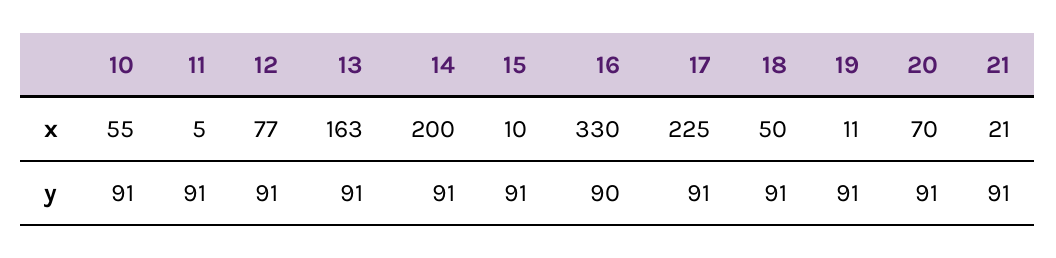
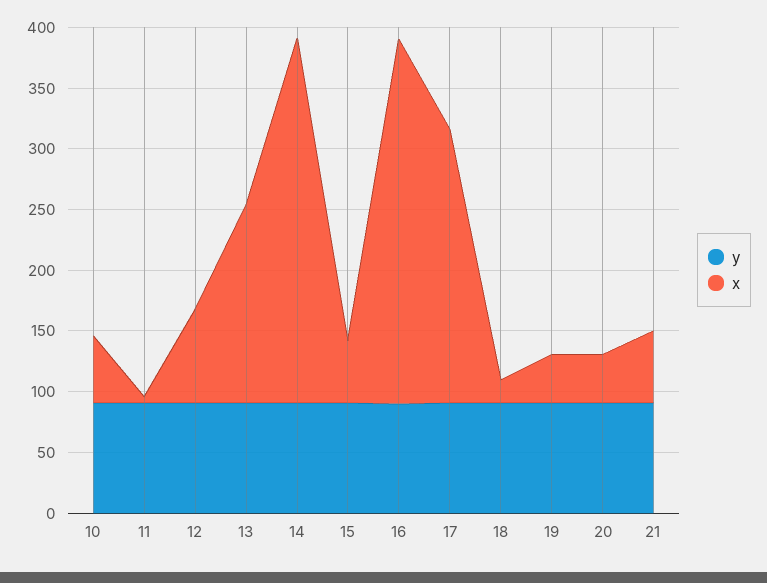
x, 14: 200 -> 300
x, 15: 10 -> 50
x, 16: 330 -> 300
x, 18: 50 -> 20
x, 19: 11 -> 40
x, 20: 70 -> 40
x, 21: 21 -> 60

